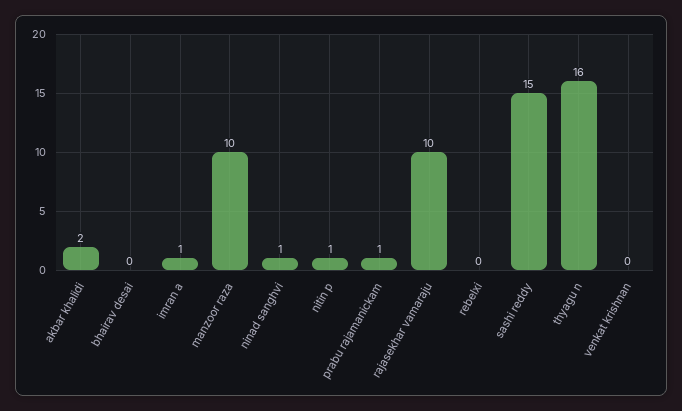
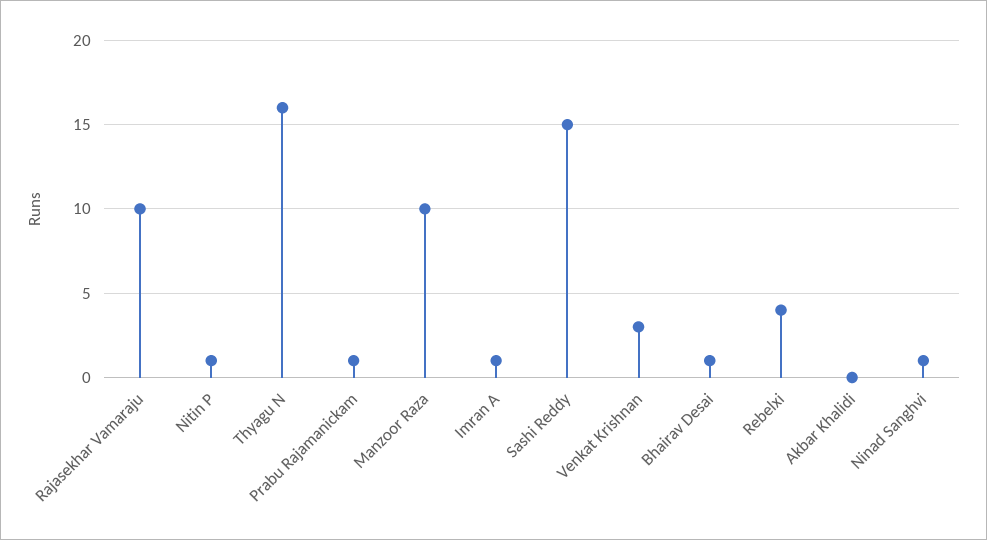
akbar khalidi: 2 -> 0
bhairav desai: 0 -> 1
rebelxi: 0 -> 4
venkat krishnan: 0 -> 3

